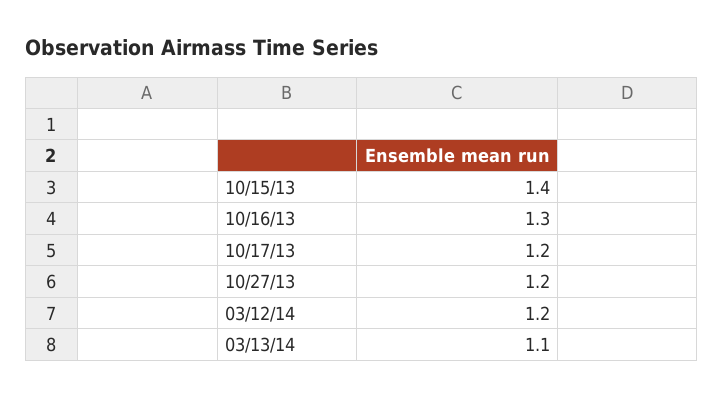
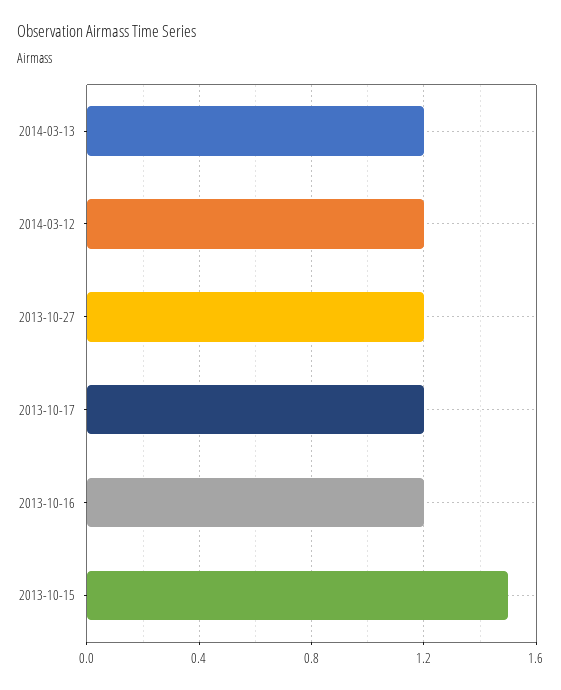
10/15/13: 1.4 -> 1.5
10/16/13: 1.3 -> 1.2
03/13/14: 1.1 -> 1.2

